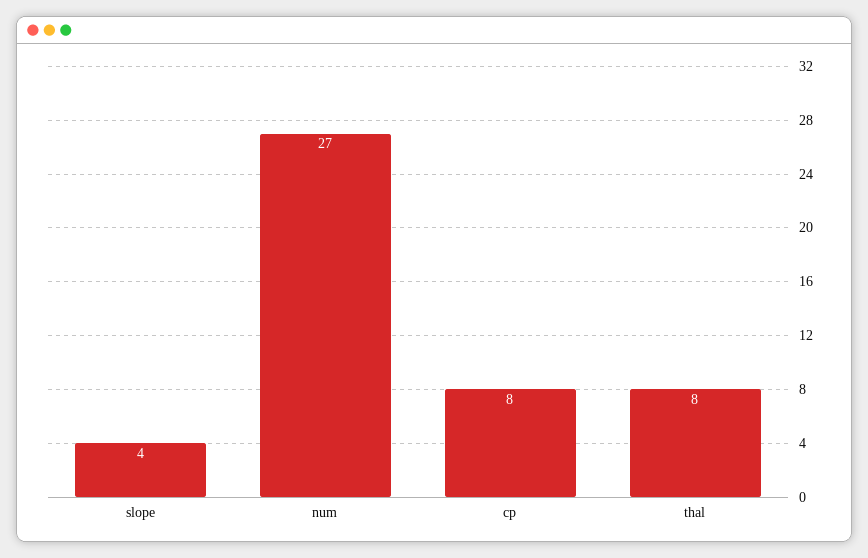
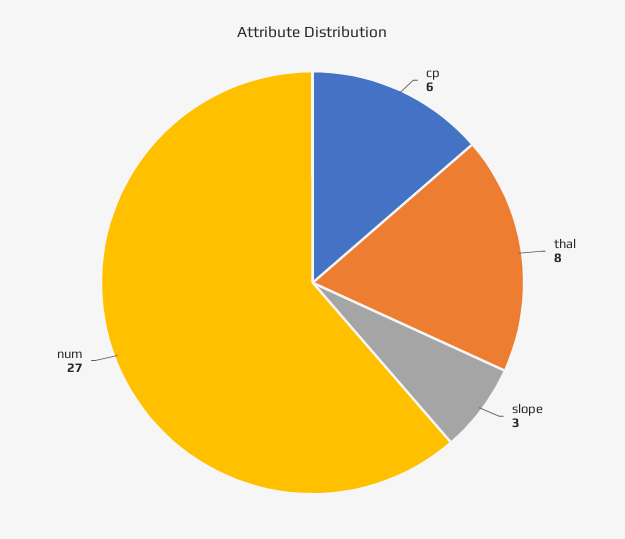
slope: 4 -> 3
cp: 8 -> 6

